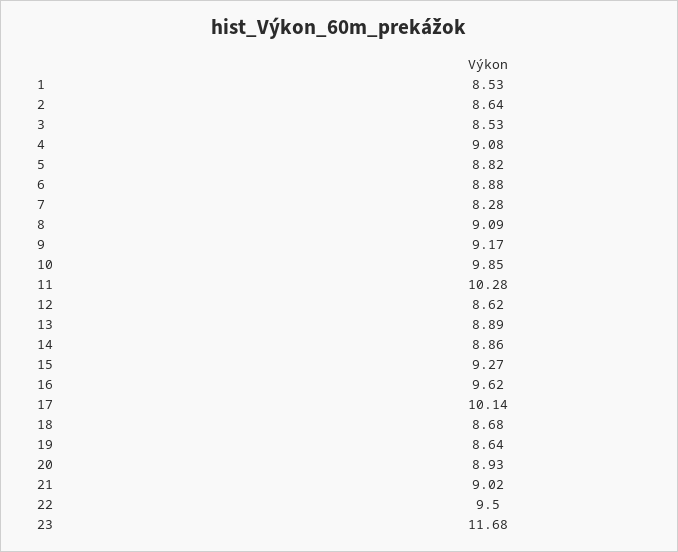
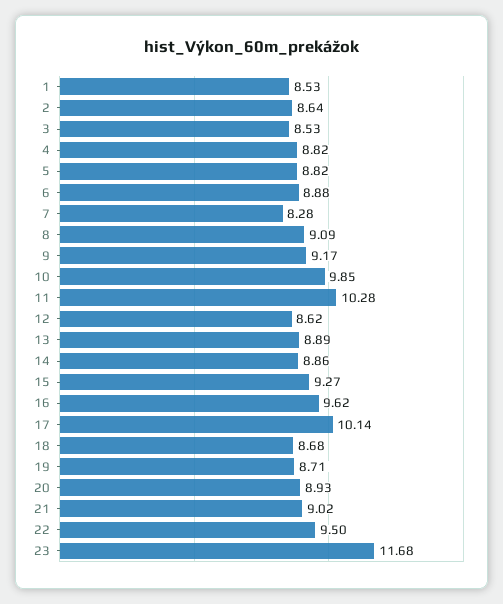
4: 9.08 -> 8.82
19: 8.64 -> 8.71

